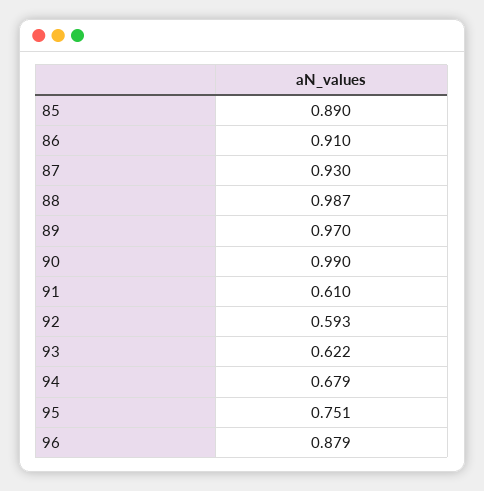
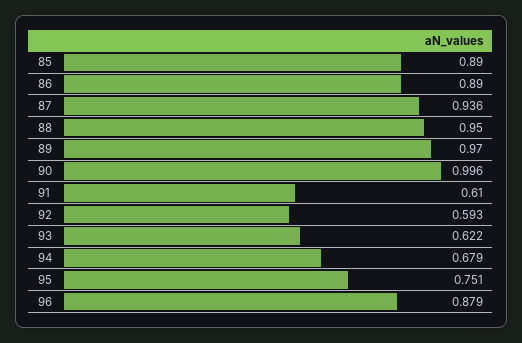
86: 0.91 -> 0.89
87: 0.93 -> 0.936
88: 0.987 -> 0.95
90: 0.99 -> 0.996

